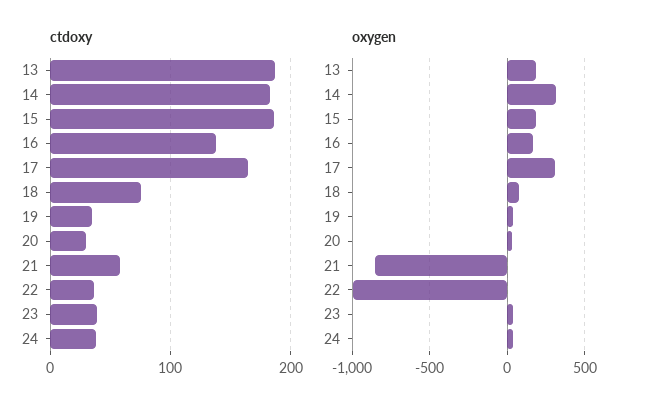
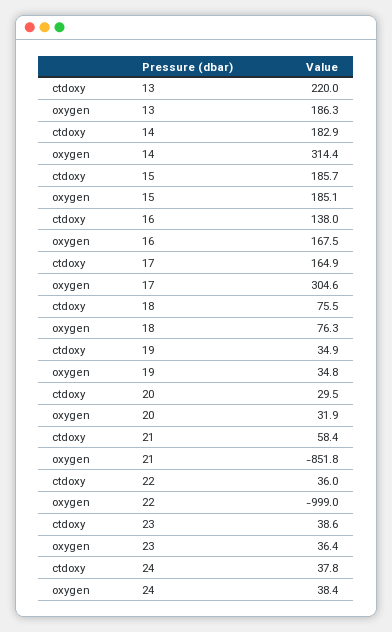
ctdoxy, 13: 190 -> 220

